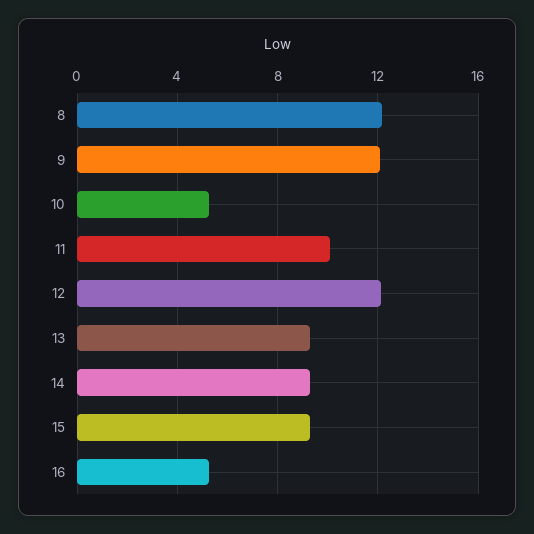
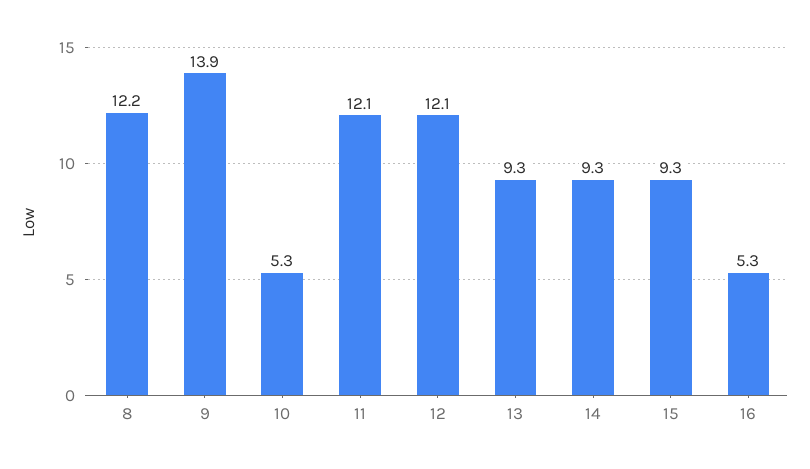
9: 12 -> 13.9
11: 10 -> 12.1

